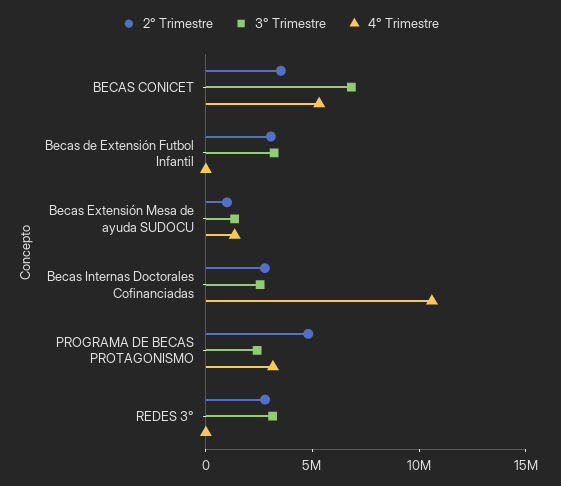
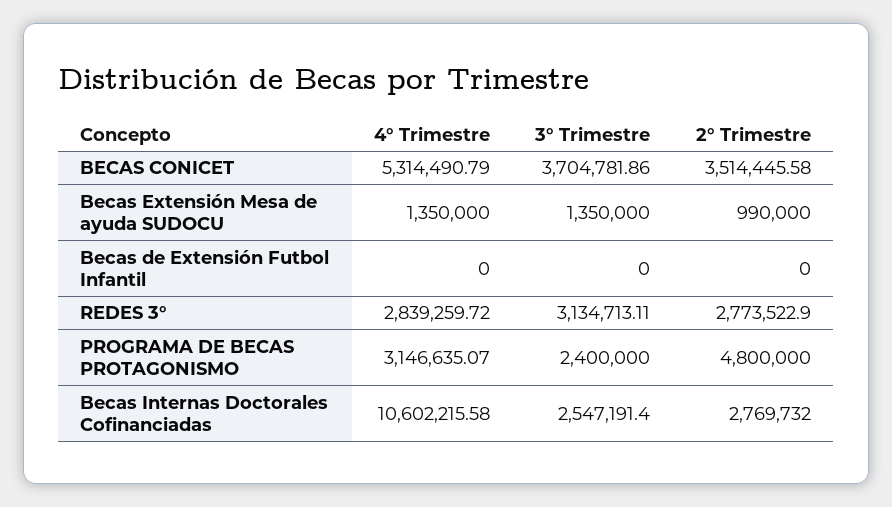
3° Trimestre, BECAS CONICET: 7000000 -> 3704781.86
2° Trimestre, Becas de Extensión Futbol Infantil: 3000000 -> 0
3° Trimestre, Becas de Extensión Futbol Infantil: 3000000 -> 0
4° Trimestre, REDES 3°: 0 -> 2839259.72

